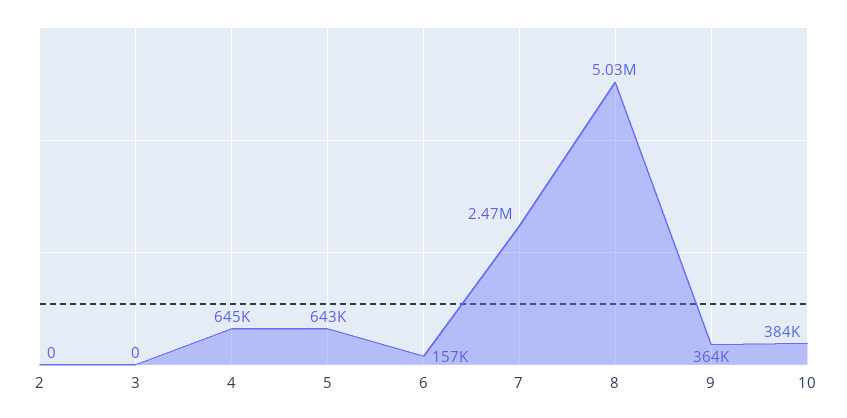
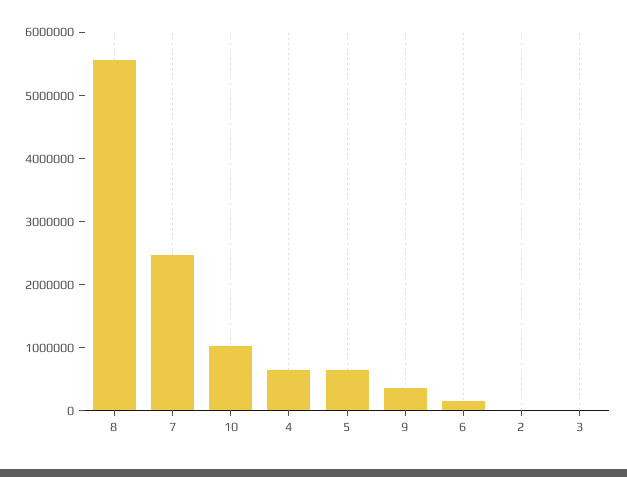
8: 5030000 -> 5600000
10: 384000 -> 1000000

